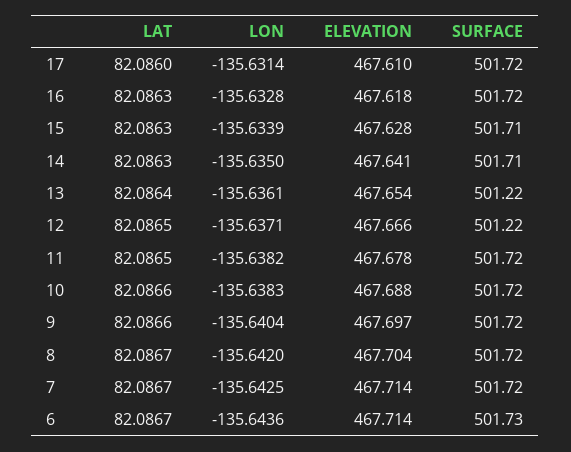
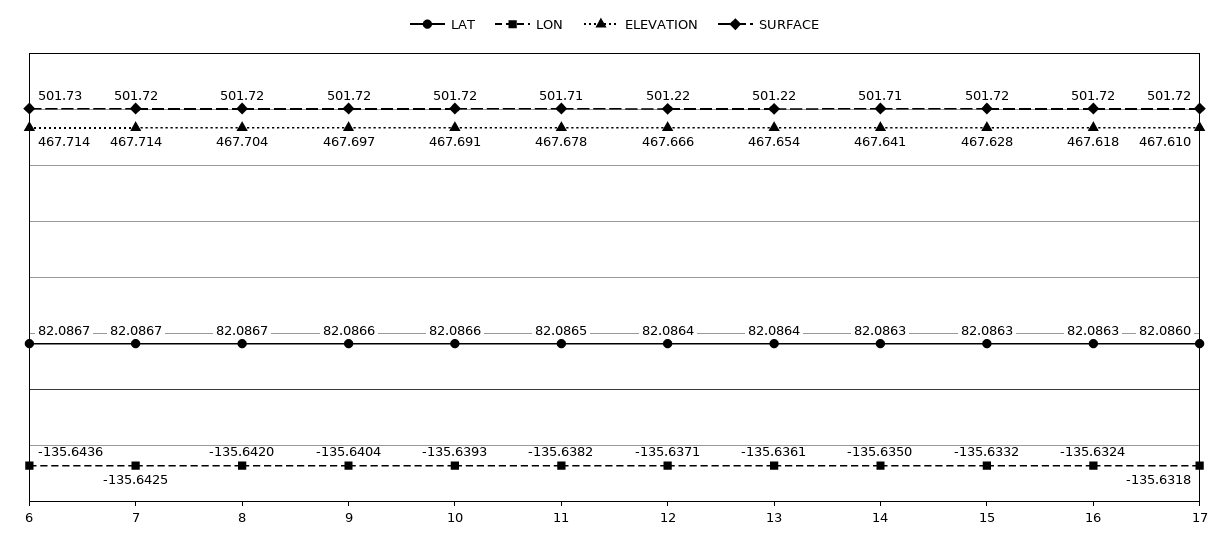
LON, 17: -135.6314 -> -135.6318
LON, 16: -135.6328 -> -135.6324
LON, 15: -135.6339 -> -135.6332
SURFACE, 15: 501.71 -> 501.72
LAT, 12: 82.0865 -> 82.0864
SURFACE, 11: 501.72 -> 501.71
LON, 10: -135.6383 -> -135.6393
ELEVATION, 10: 467.688 -> 467.691

